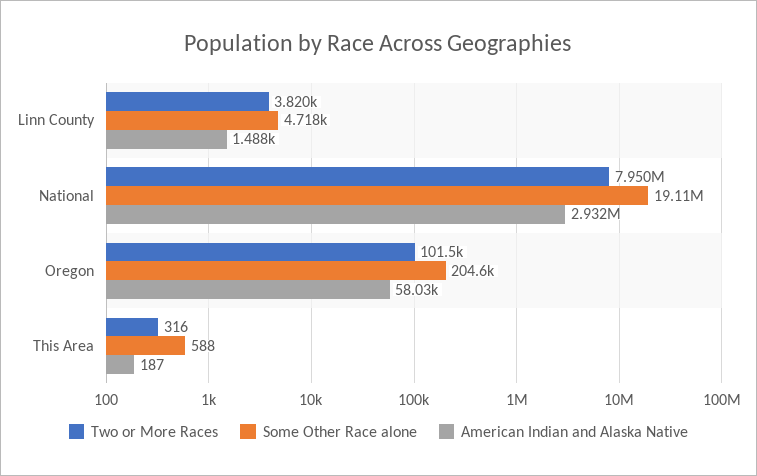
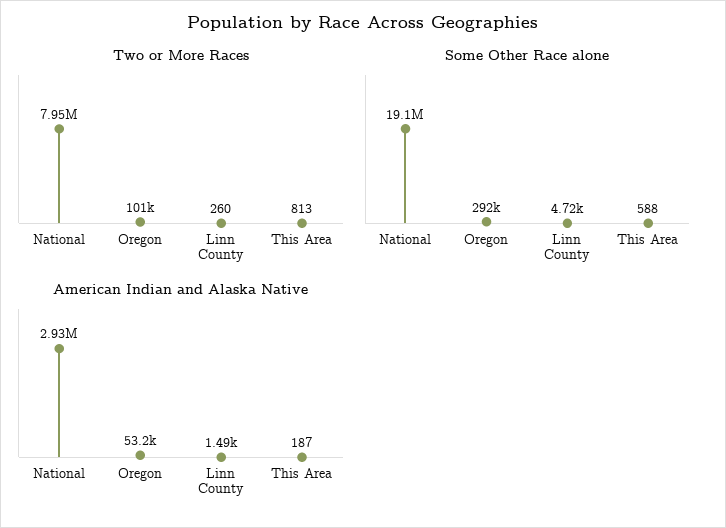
Two or More Races, Linn County: 3820 -> 260
Some Other Race alone, Oregon: 204600 -> 292000
American Indian and Alaska Native, Oregon: 58030 -> 53200
Two or More Races, This Area: 316 -> 813

